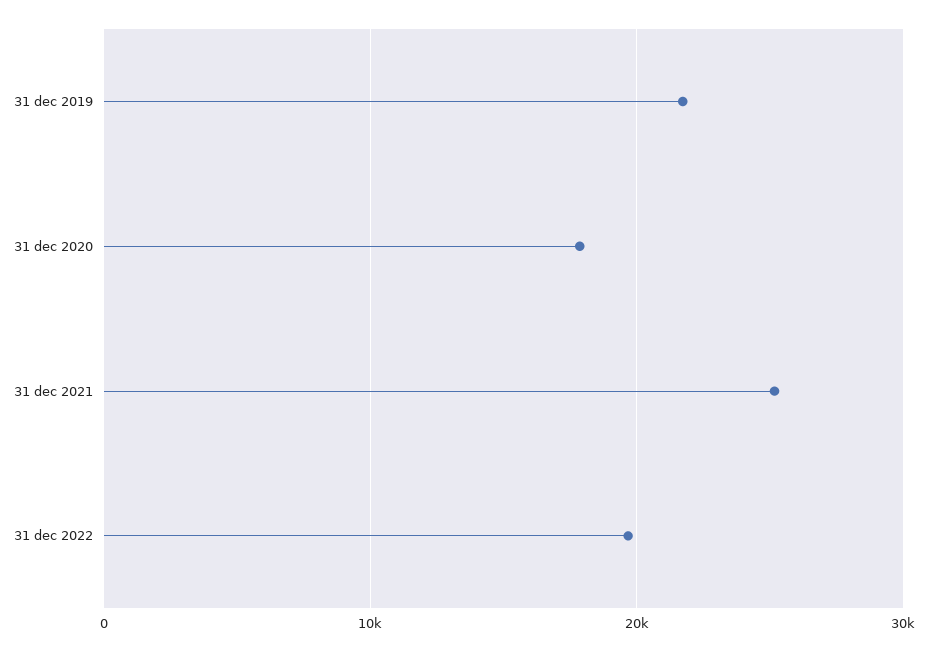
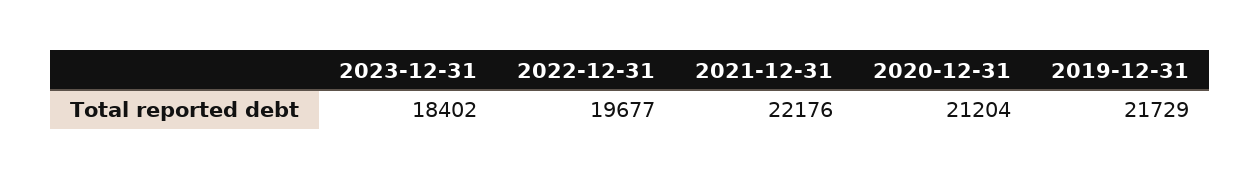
31 dec 2020: 18000 -> 21204
31 dec 2021: 25000 -> 22176
2023-12-31: none -> 18402

